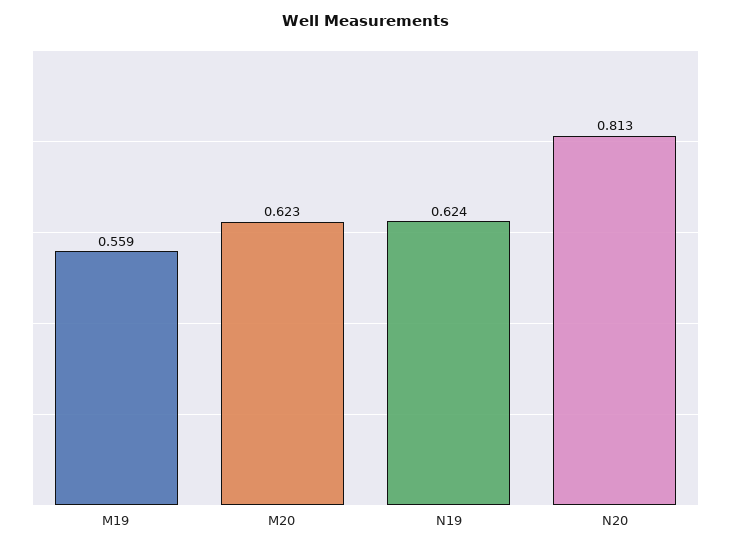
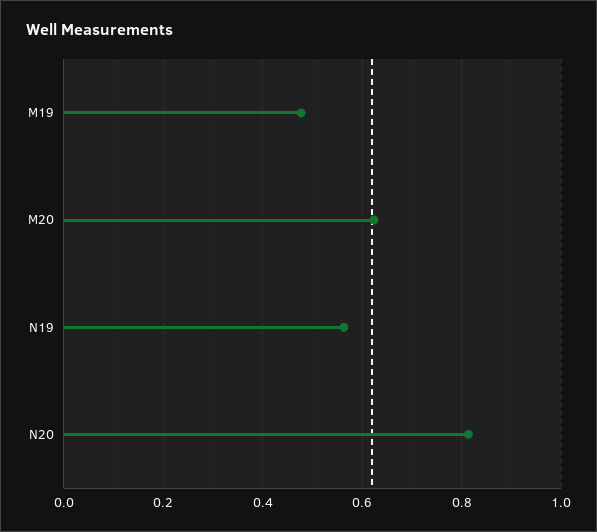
M19: 0.559 -> 0.48
N19: 0.624 -> 0.56

